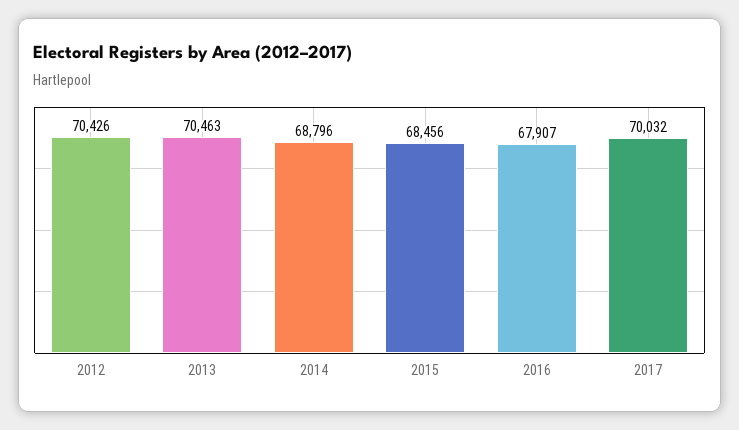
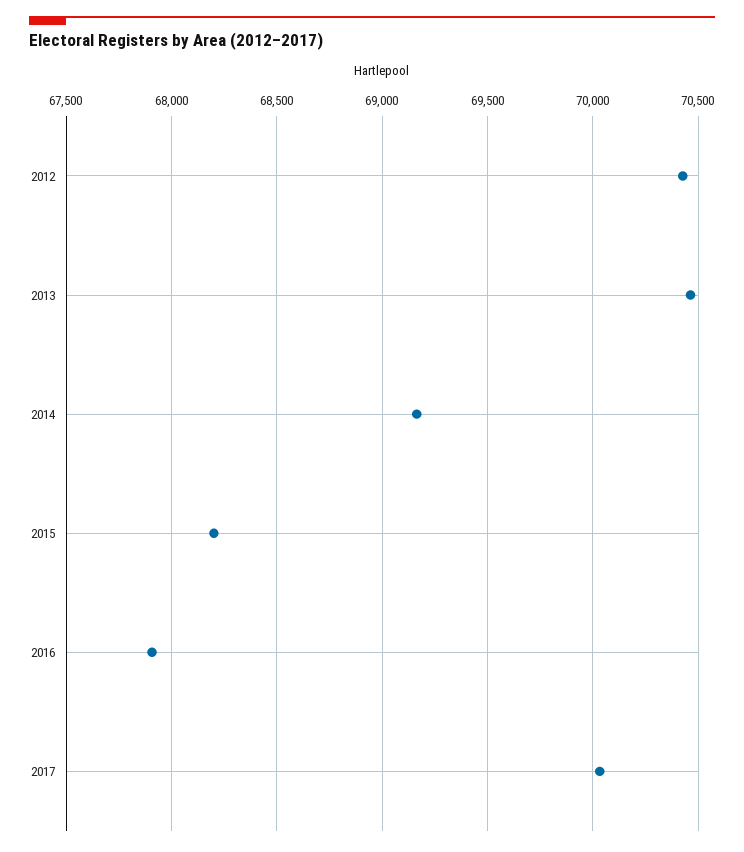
2014: 68796 -> 69150
2015: 68456 -> 68200

